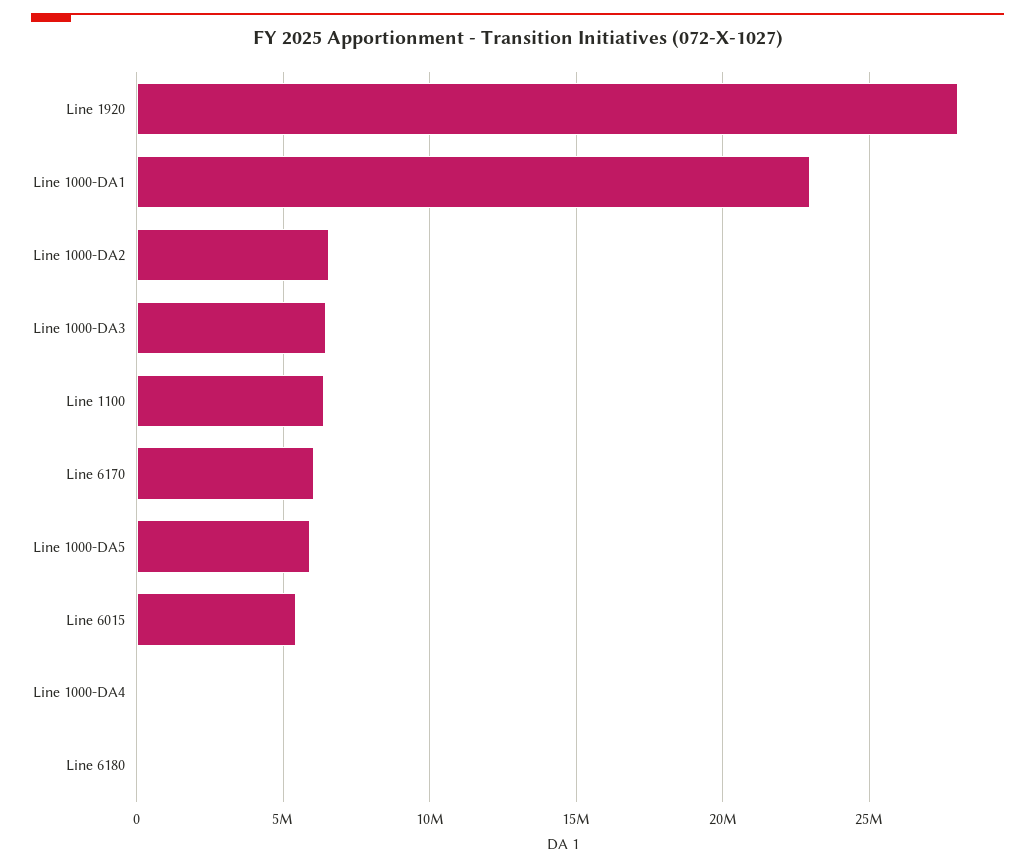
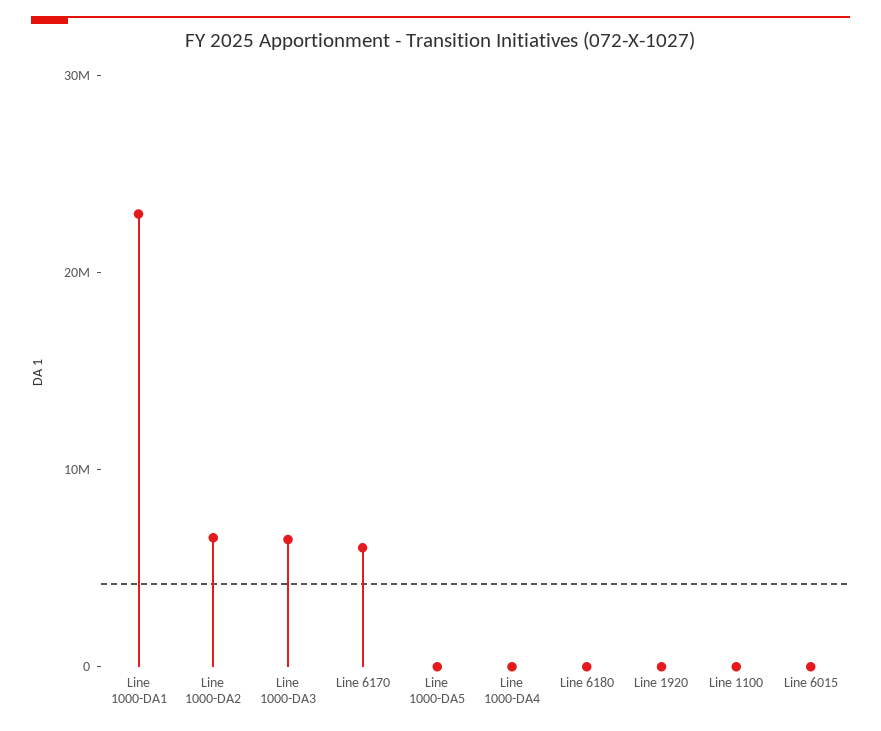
Line 1920: 28000000 -> 0
Line 1100: 6500000 -> 0
Line 1000-DA5: 6000000 -> 0
Line 6015: 5500000 -> 0

